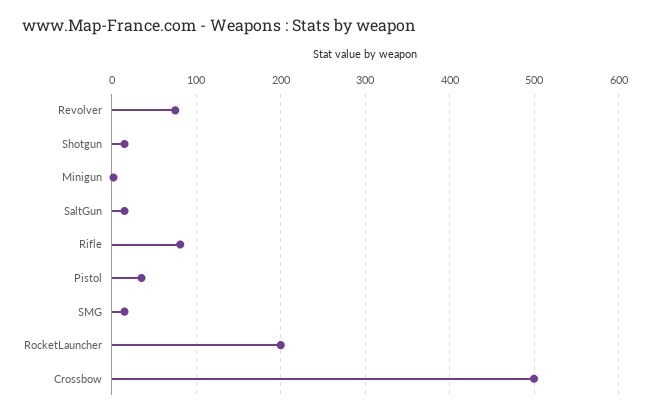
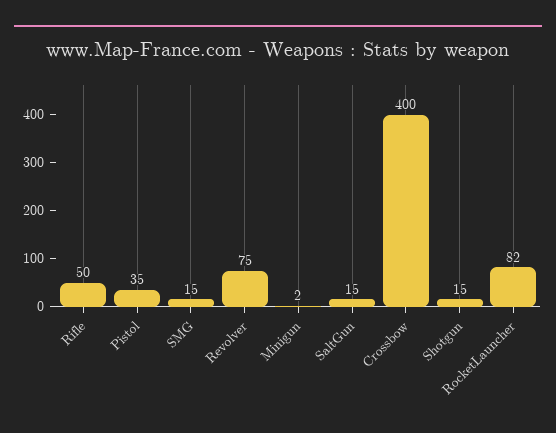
Rifle: 80 -> 50
RocketLauncher: 200 -> 82
Crossbow: 500 -> 400

